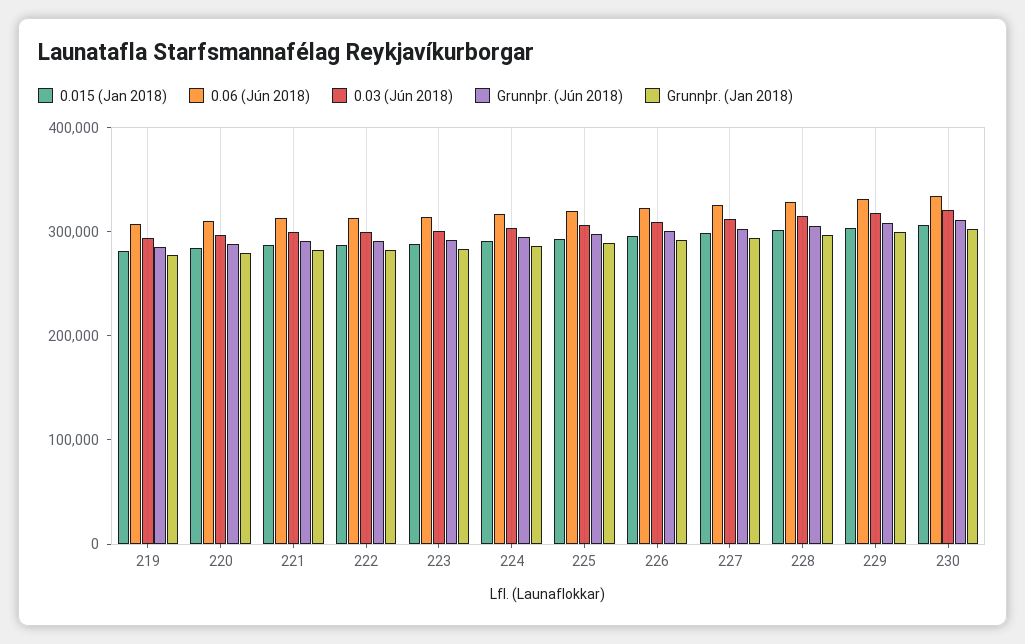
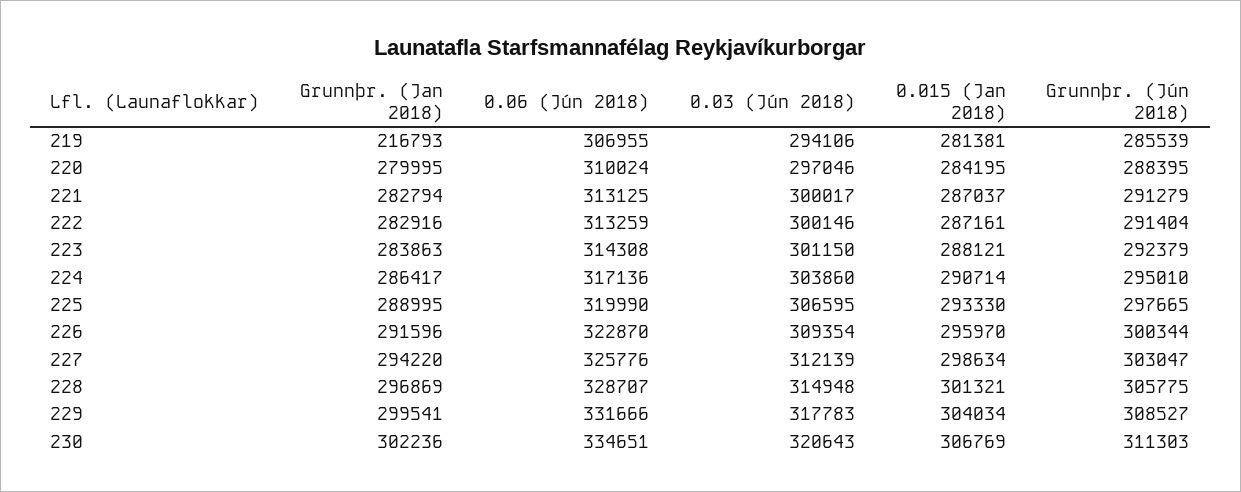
Grunnþr. (Jan 2018), 219: 280000 -> 216793

